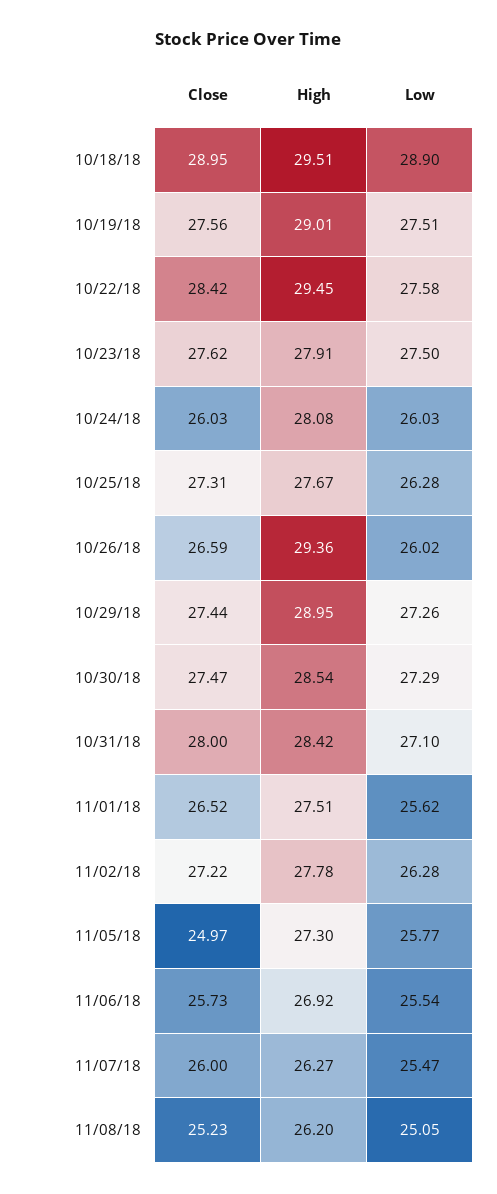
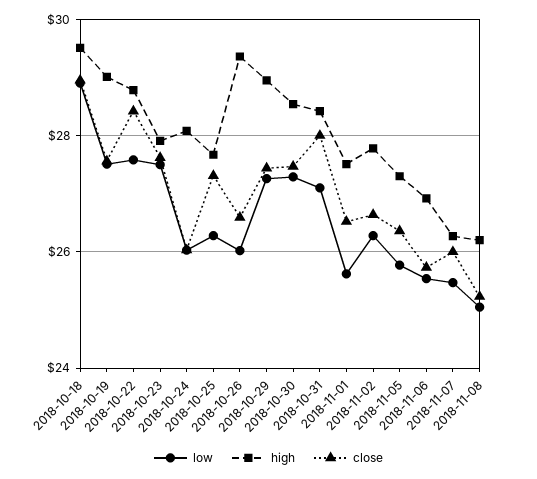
High, 10/22/18: 29.45 -> 28.8
Close, 11/02/18: 27.22 -> 26.6
Close, 11/05/18: 24.97 -> 26.4

